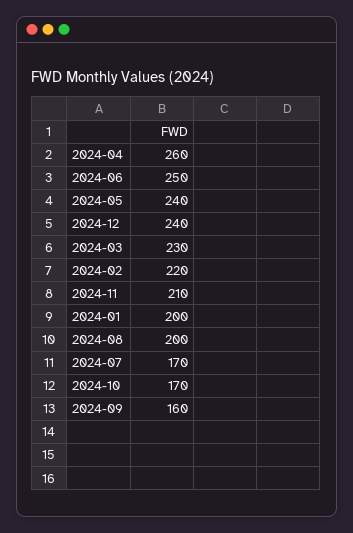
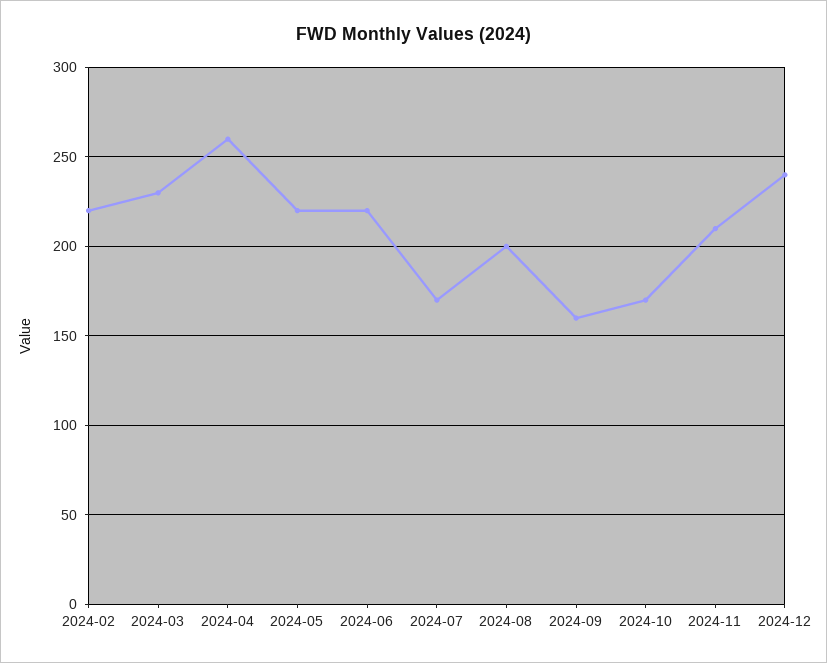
2024-06: 250 -> 220
2024-05: 240 -> 220
2024-01: 200 -> none

